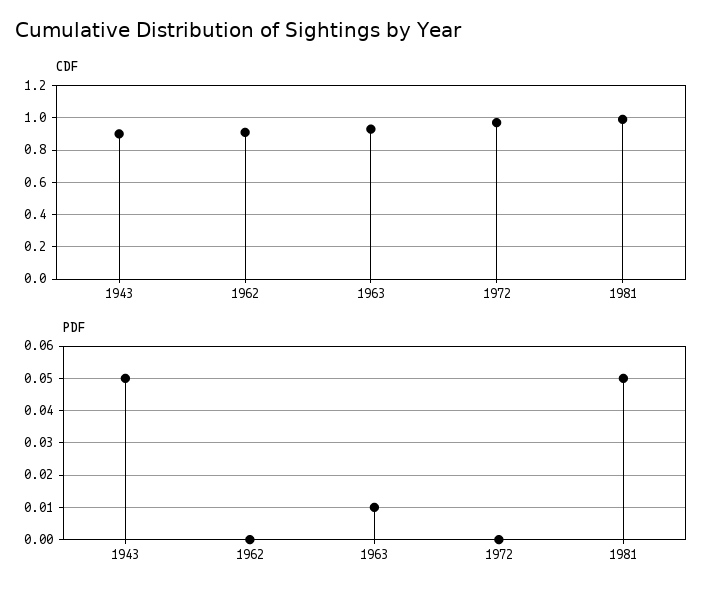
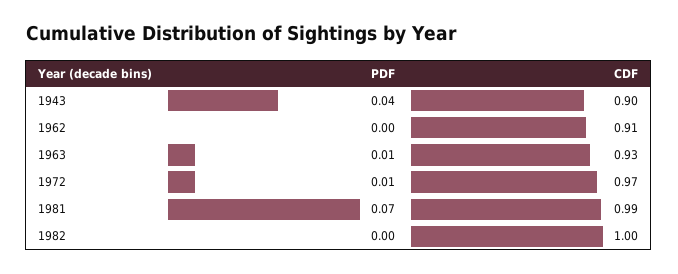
PDF, 1943: 0.05 -> 0.04
PDF, 1972: 0 -> 0.01
PDF, 1981: 0.05 -> 0.07
PDF, 1982: none -> 0
CDF, 1982: none -> 1

